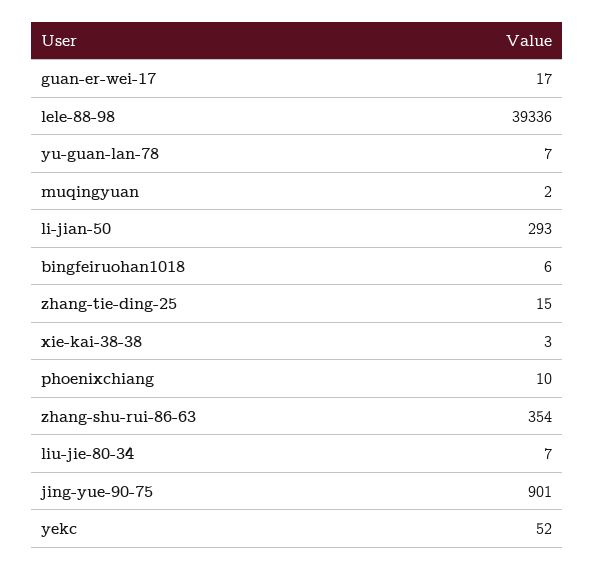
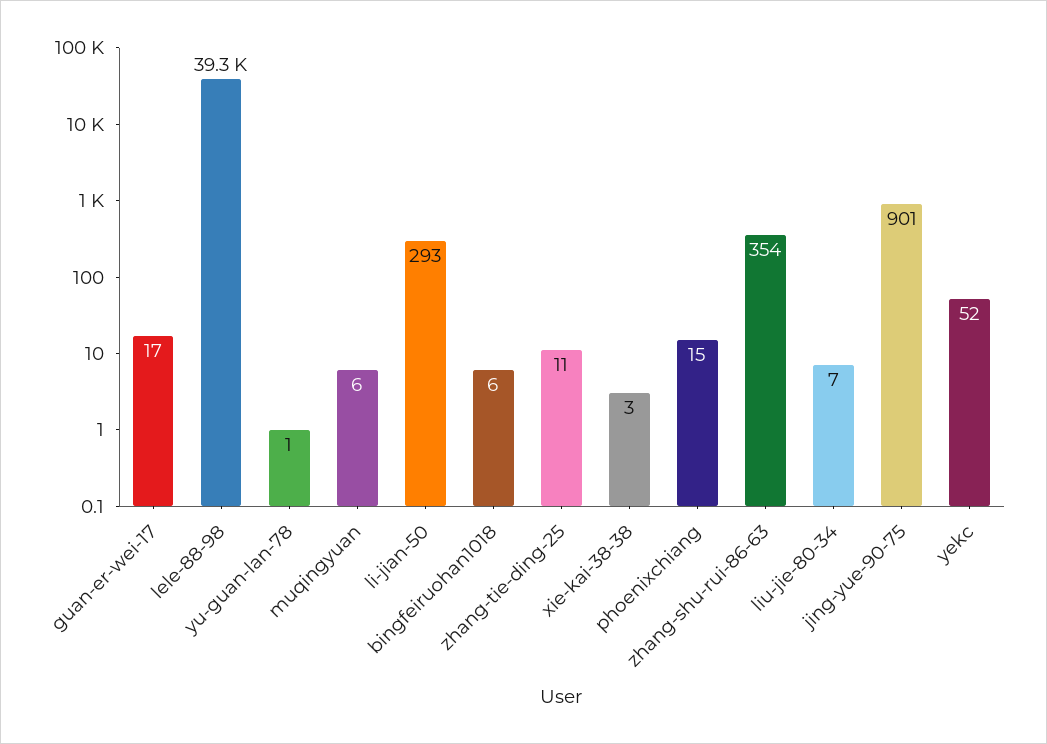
yu-guan-lan-78: 7 -> 1
muqingyuan: 2 -> 6
zhang-tie-ding-25: 15 -> 11
phoenixchiang: 10 -> 15

